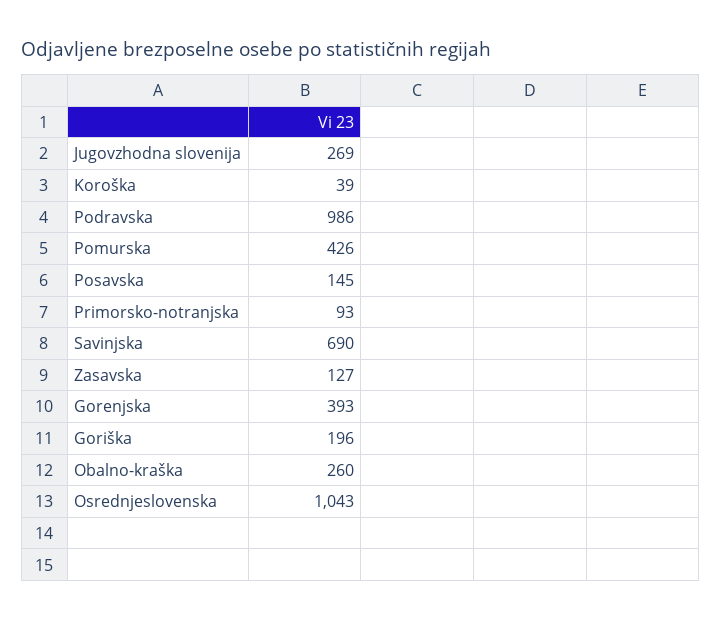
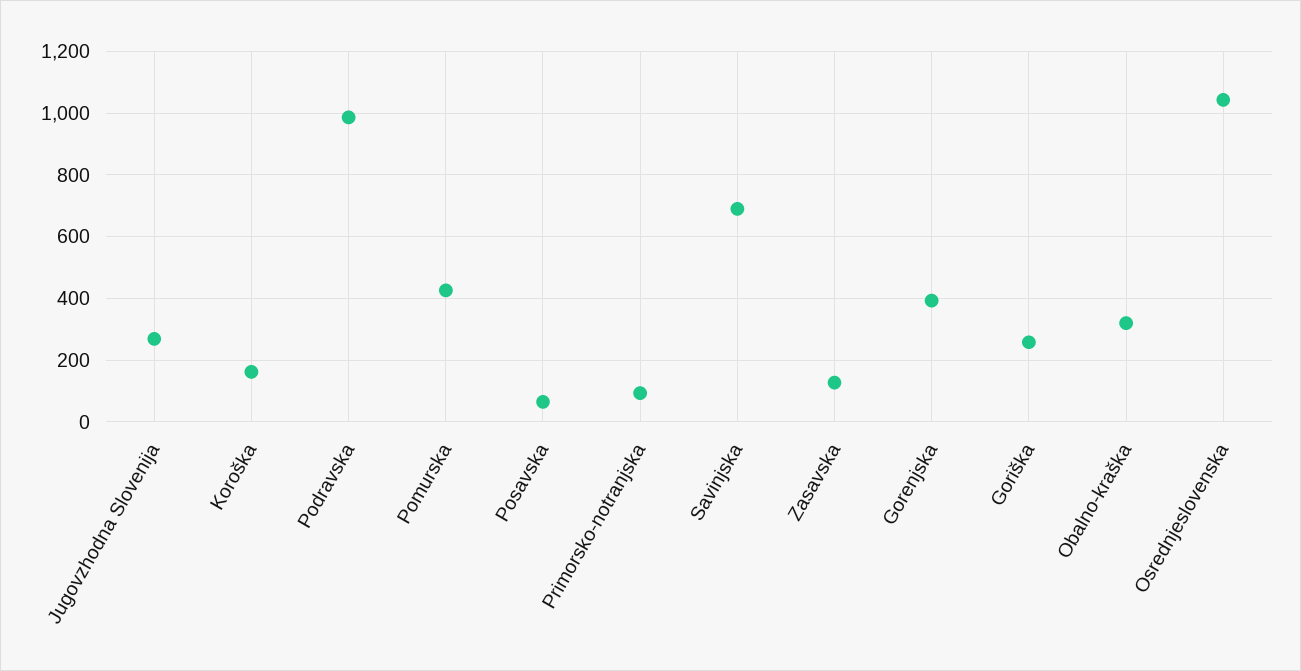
Koroška: 39 -> 160
Posavska: 145 -> 60
Goriška: 196 -> 260
Obalno-kraška: 260 -> 320

